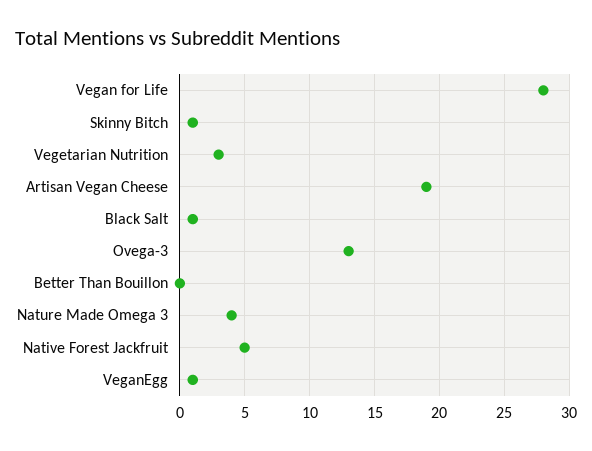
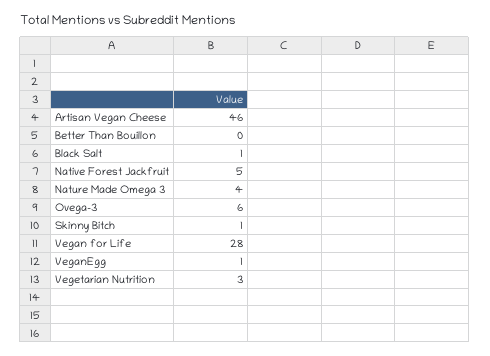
Artisan Vegan Cheese: 19 -> 46
Ovega-3: 13 -> 6

